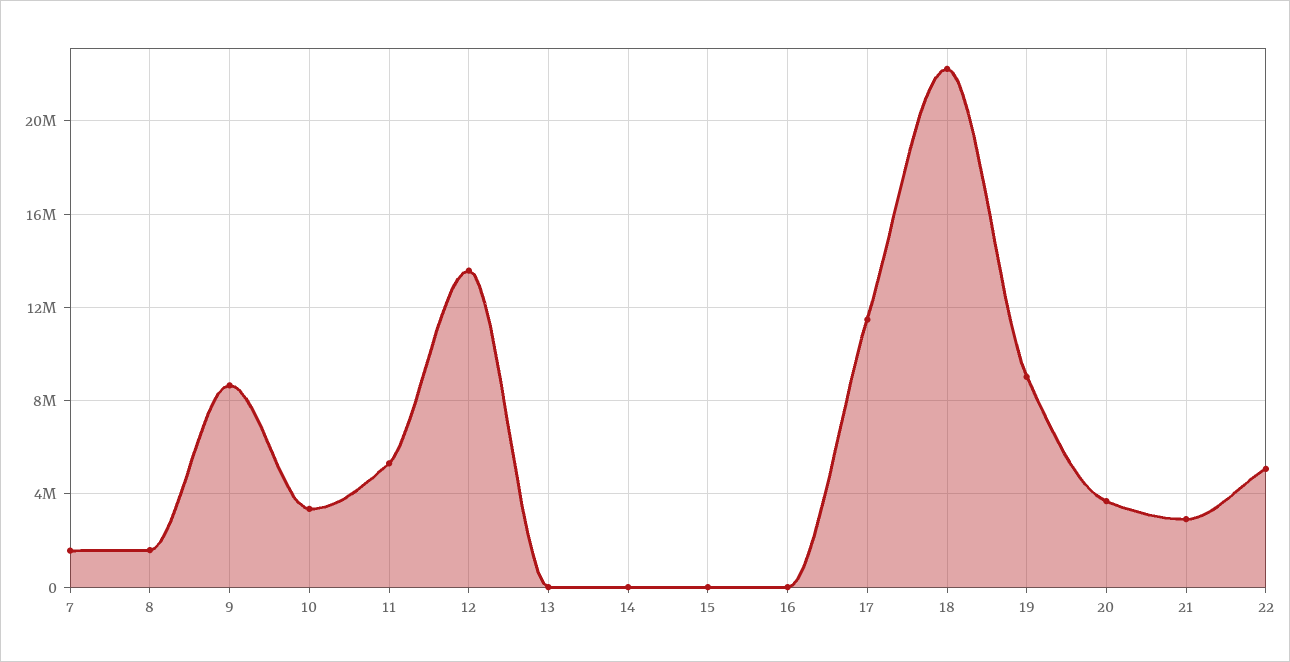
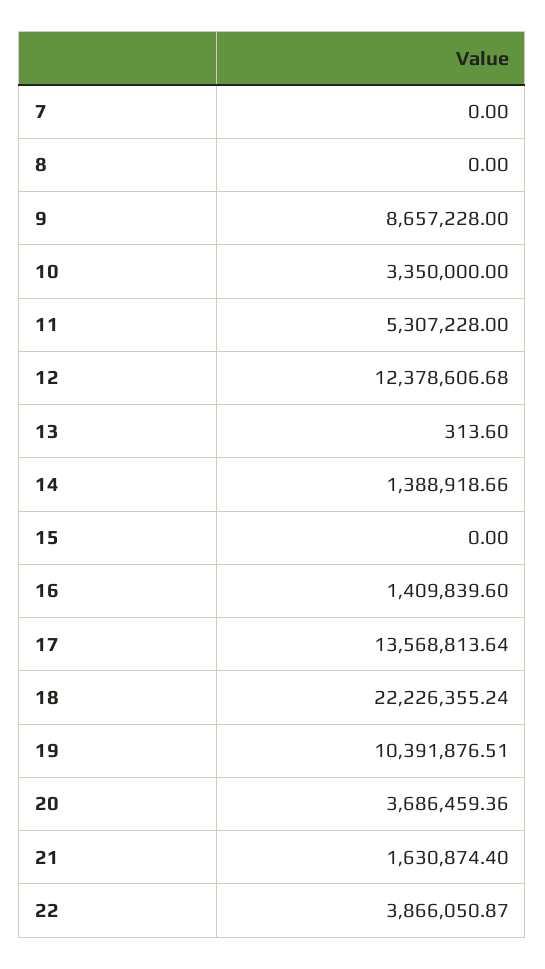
7: 1500000 -> 0
8: 1500000 -> 0
12: 13500000 -> 12378606.68
14: 0 -> 1388918.66
16: 0 -> 1409839.6
17: 11500000 -> 13568813.64
19: 9000000 -> 10391876.51
21: 3000000 -> 1630874.4
22: 5000000 -> 3866050.87

